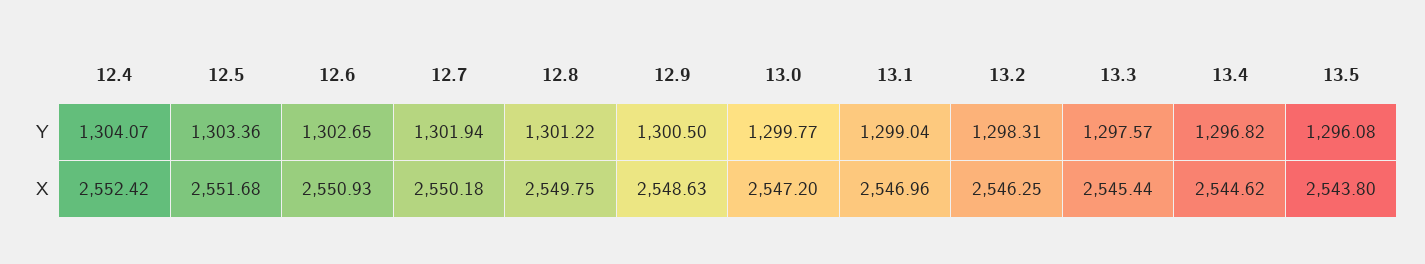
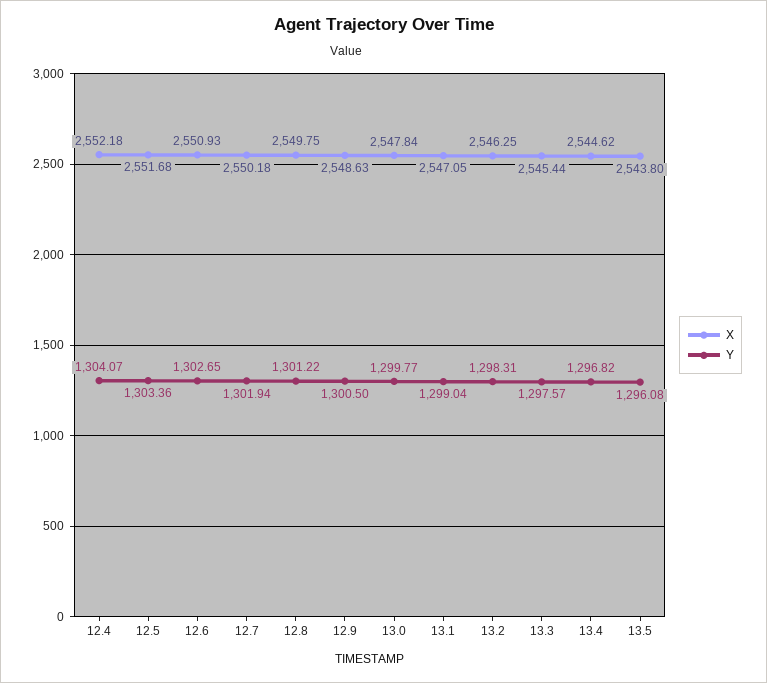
X, 12.4: 2552.42 -> 2552.18
X, 13.0: 2547.2 -> 2547.84
X, 13.1: 2546.96 -> 2547.05

